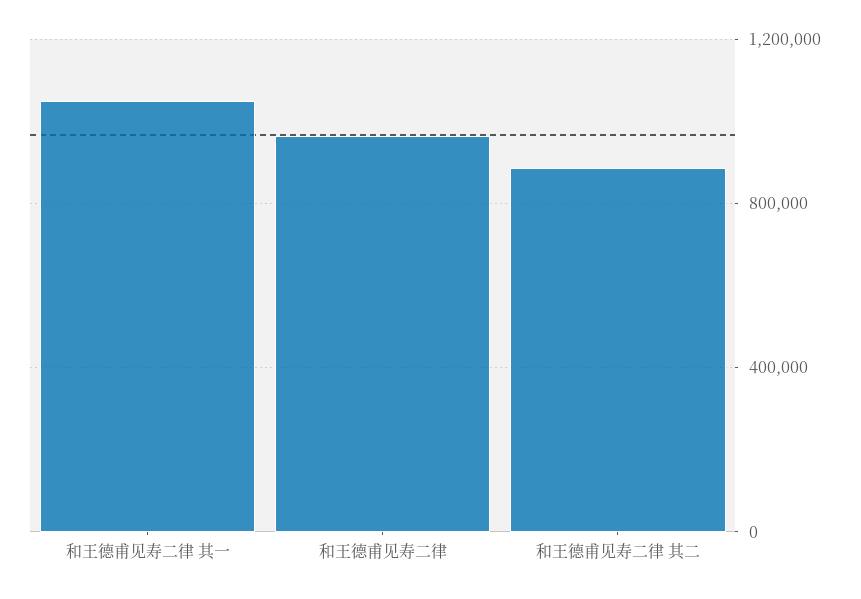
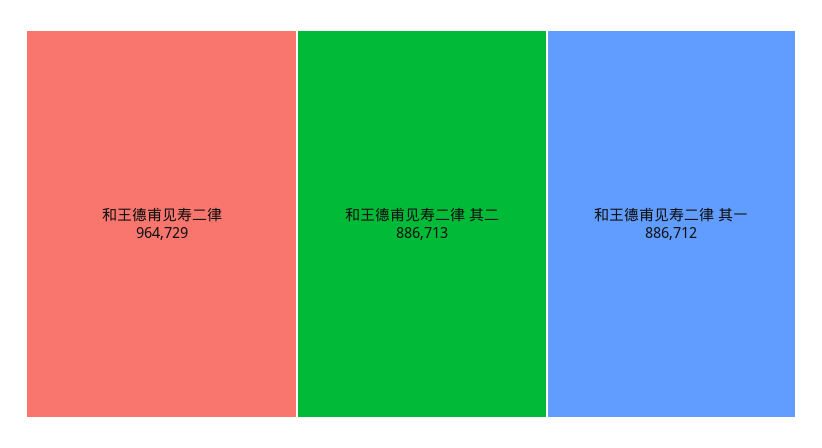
和王德甫见寿二律 其一: 1050000 -> 886712

